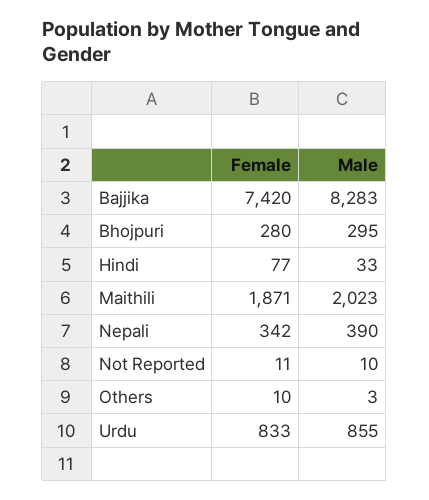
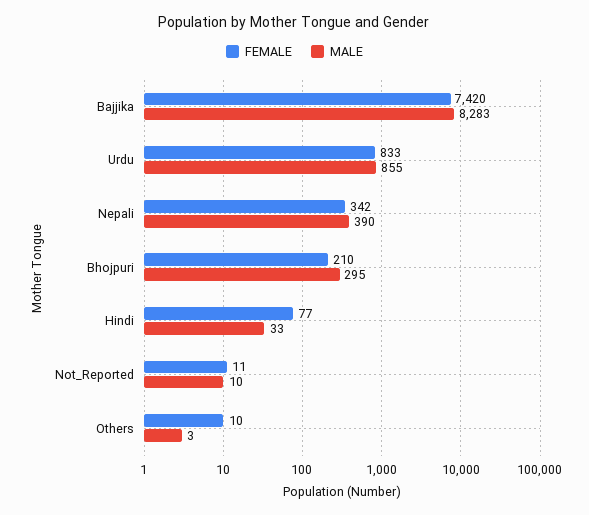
Female, Bhojpuri: 280 -> 210
Female, Maithili: 1871 -> none
Male, Maithili: 2023 -> none

